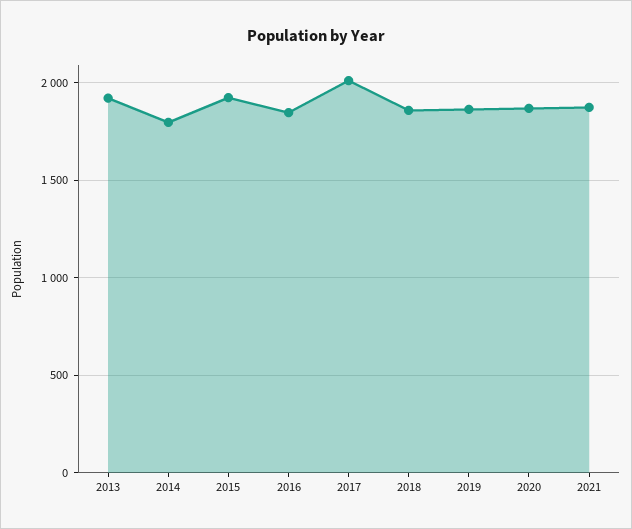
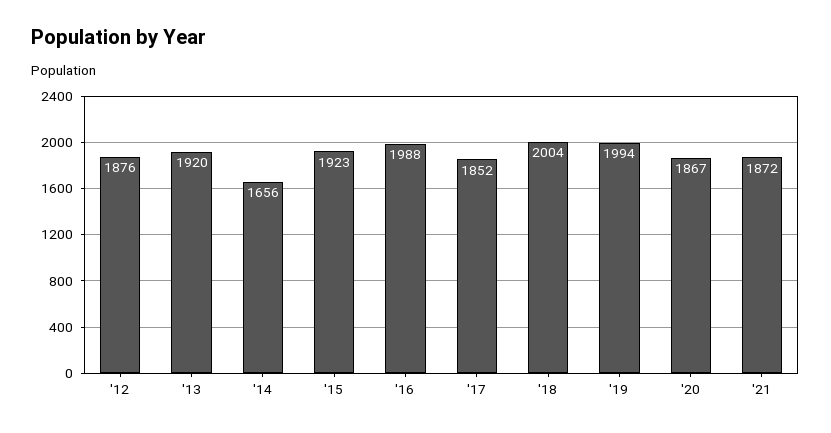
2014: 1800 -> 1656
2016: 1850 -> 1988
2017: 2000 -> 1852
2018: 1850 -> 2004
2019: 1850 -> 1994
'12: none -> 1876

